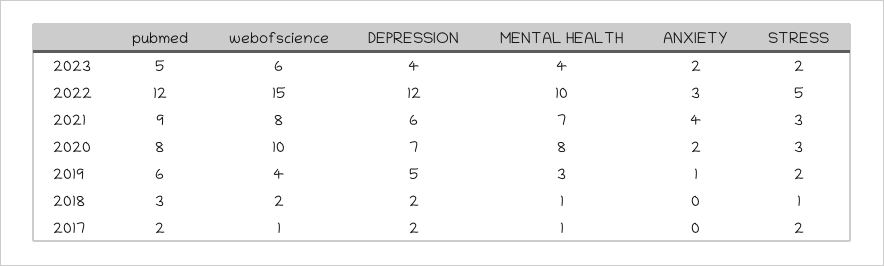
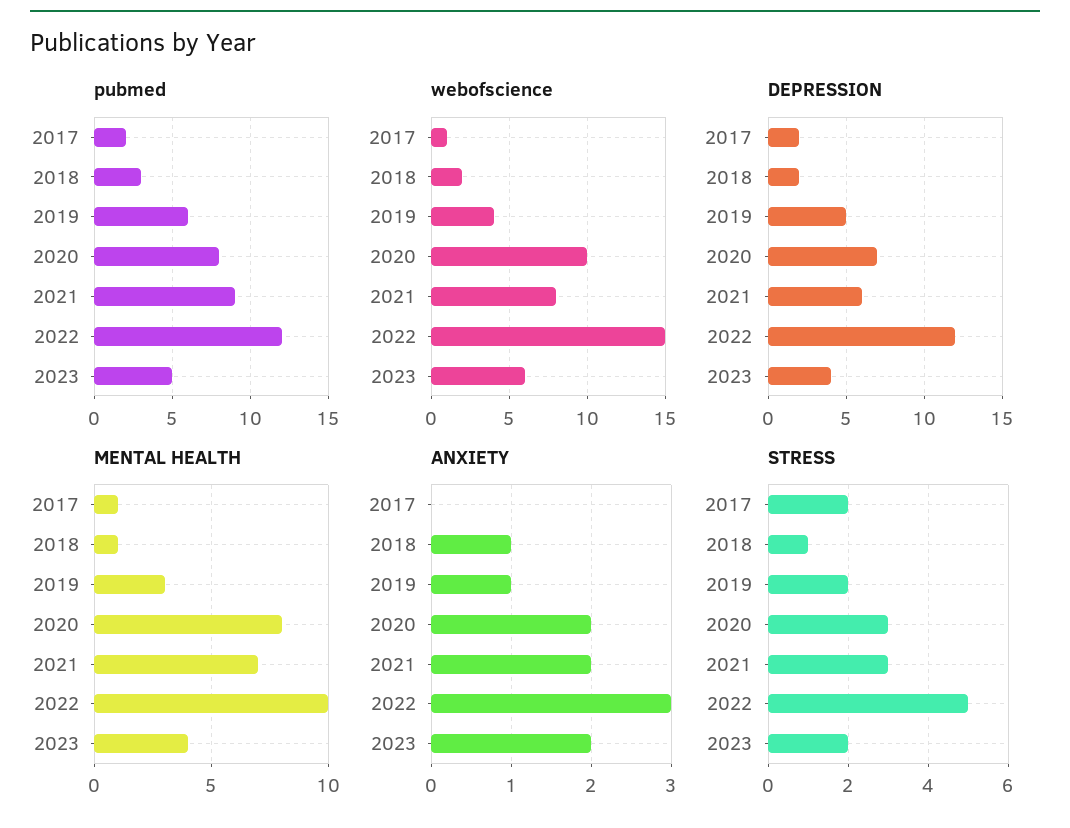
ANXIETY, 2021: 4 -> 2
ANXIETY, 2018: 0 -> 1

